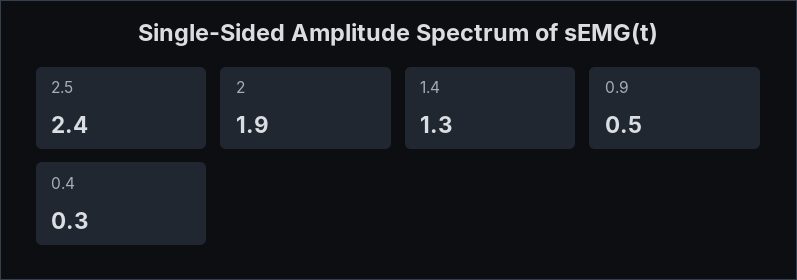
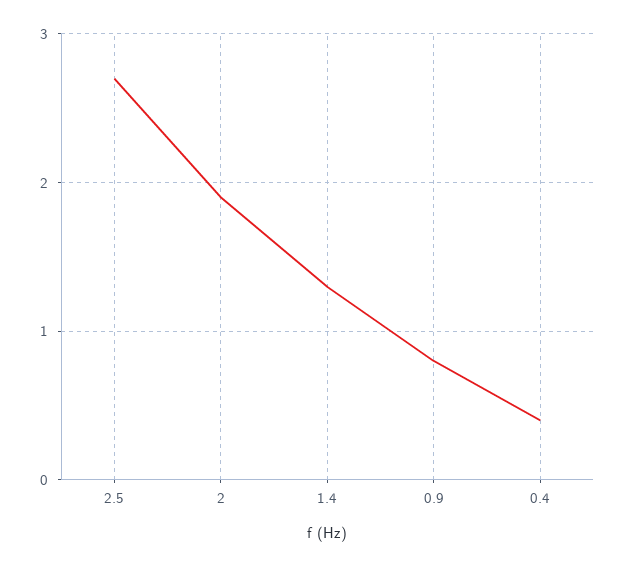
2.5: 2.4 -> 2.7
0.9: 0.5 -> 0.8
0.4: 0.3 -> 0.4

